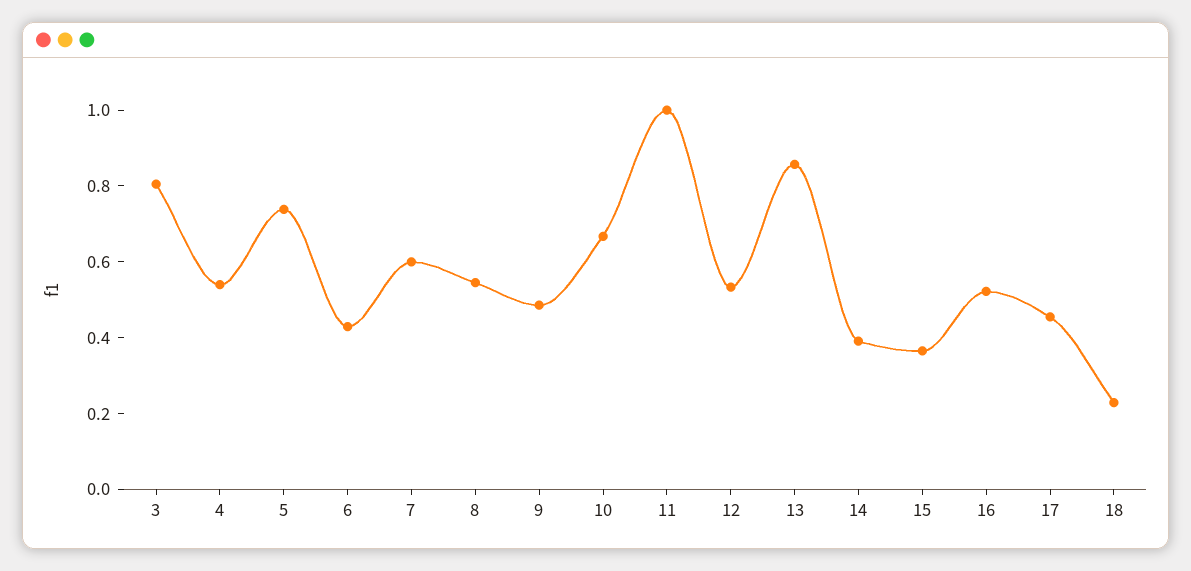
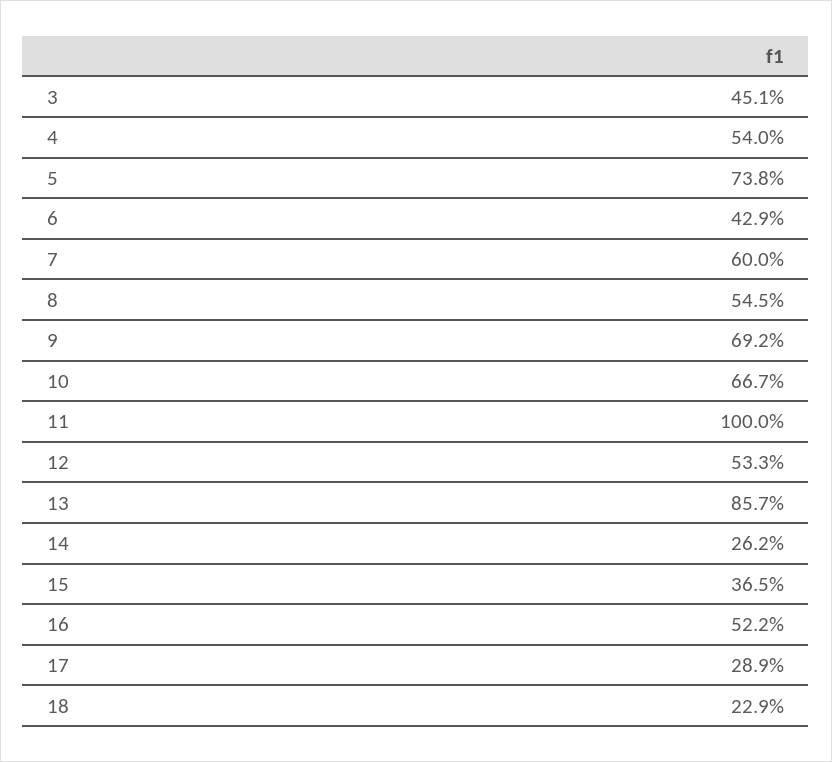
3: 0.8 -> 0.451
9: 0.5 -> 0.692
14: 0.4 -> 0.262
17: 0.45 -> 0.289

